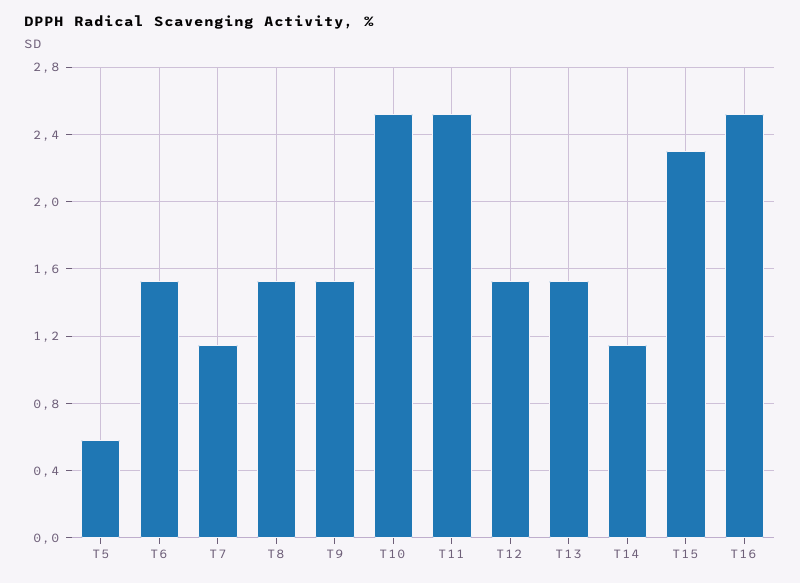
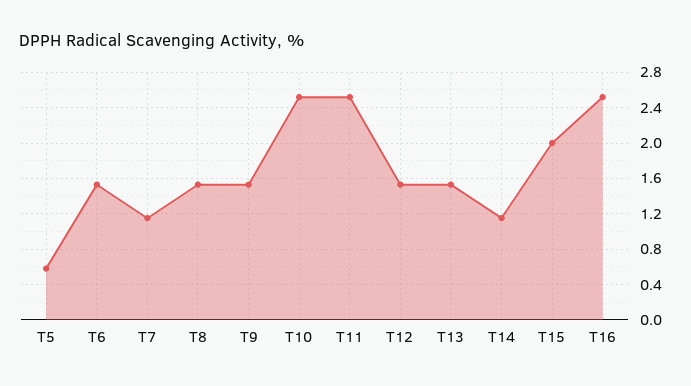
T15: 2.3 -> 2

